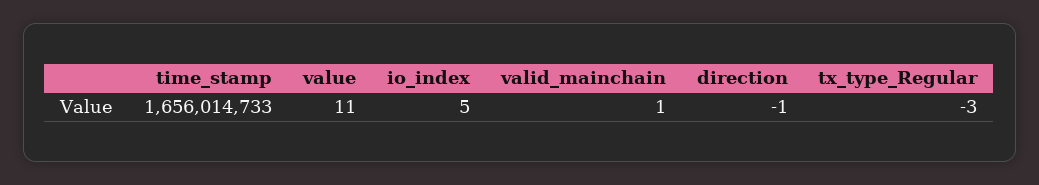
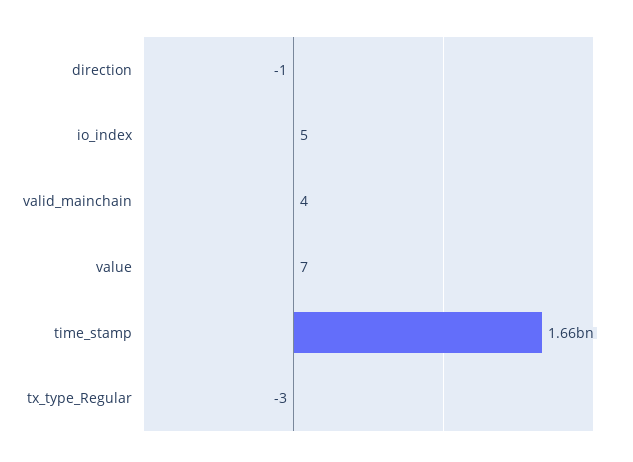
value: 11 -> 7
valid_mainchain: 1 -> 4

